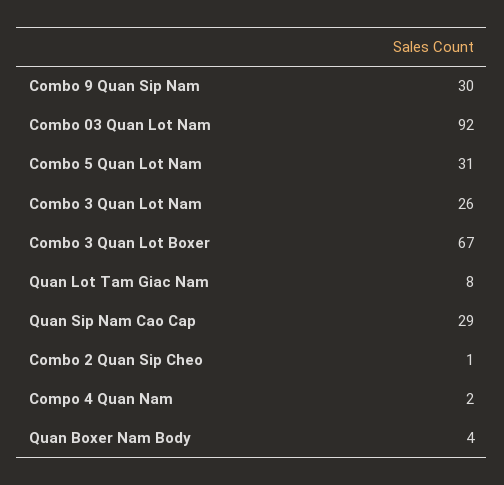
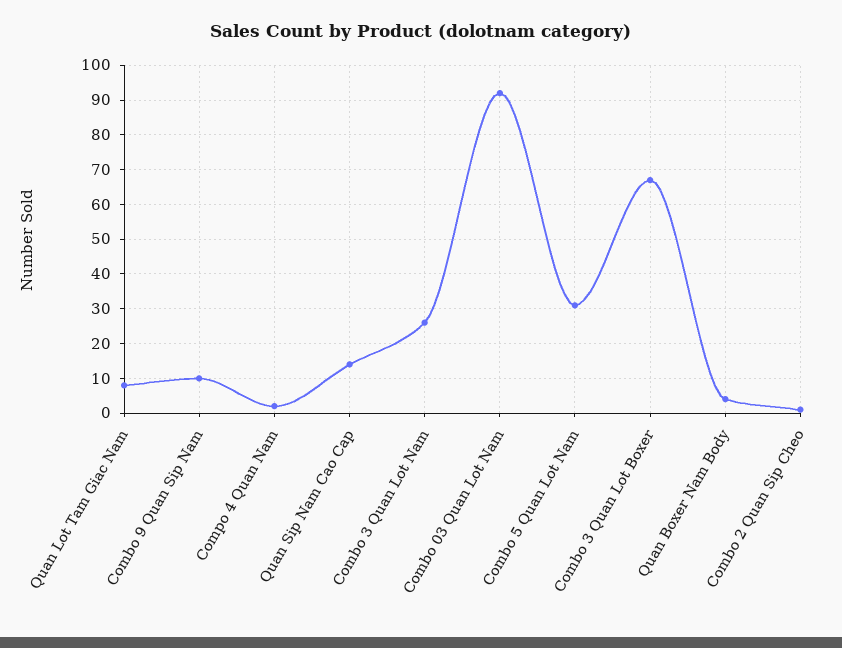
Combo 9 Quan Sip Nam: 30 -> 10
Quan Sip Nam Cao Cap: 29 -> 15

